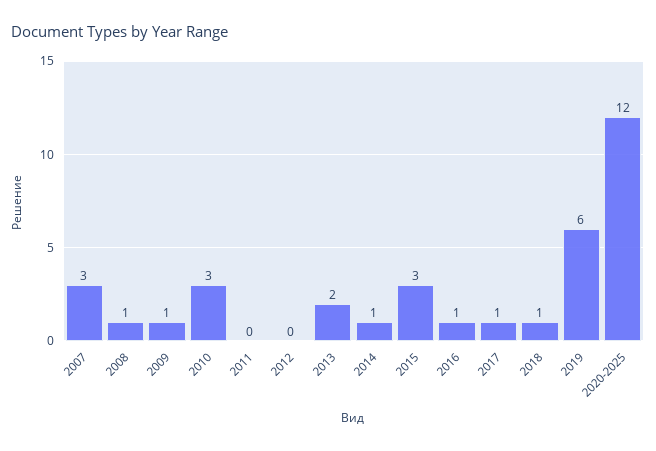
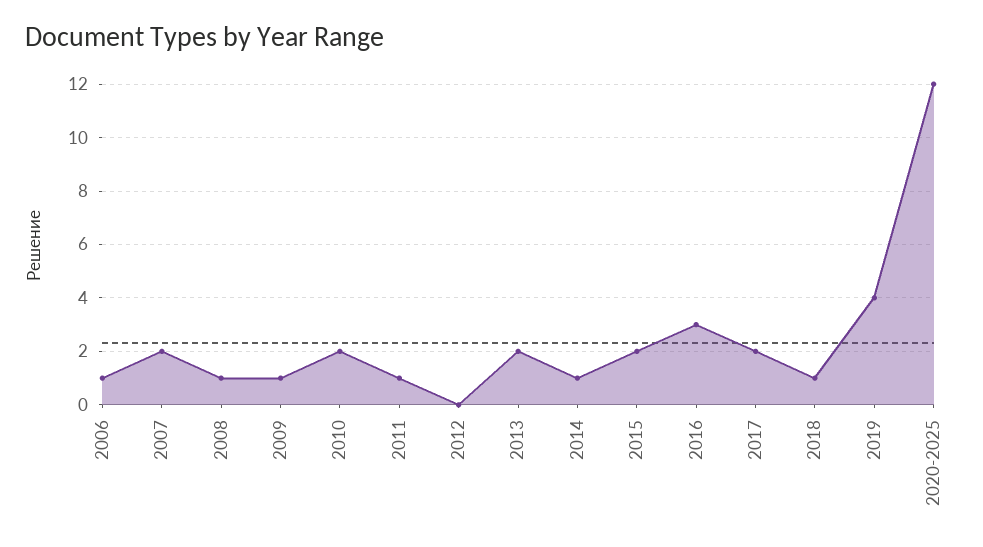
2007: 3 -> 2
2010: 3 -> 2
2011: 0 -> 1
2015: 3 -> 2
2016: 1 -> 3
2017: 1 -> 2
2019: 6 -> 4
2006: none -> 1

